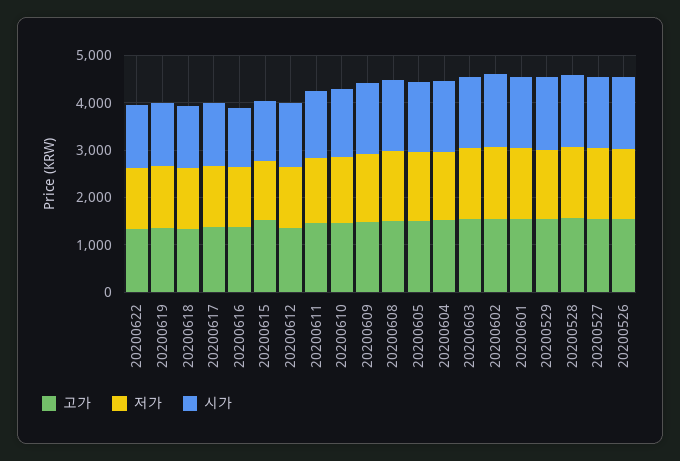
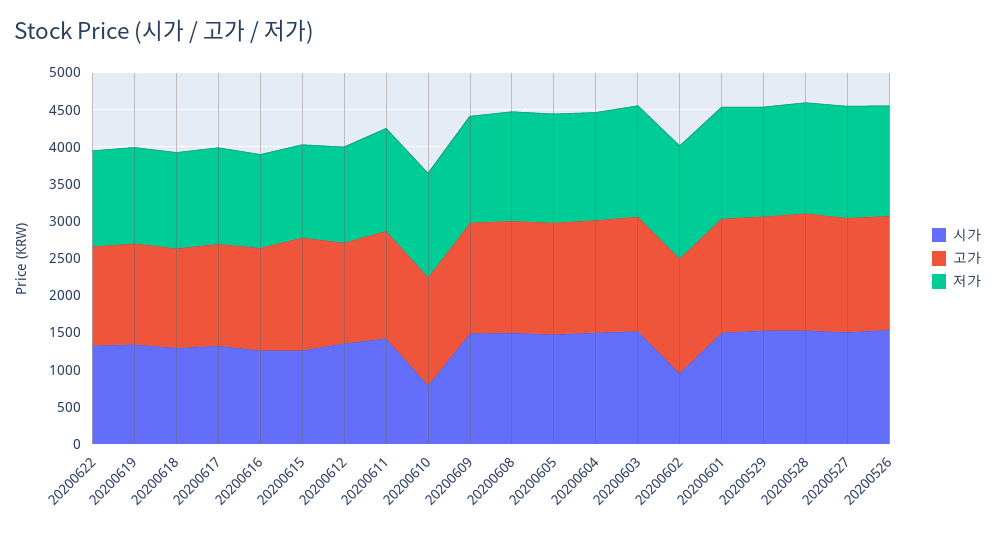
시가, 20200610: 1400 -> 750
시가, 20200602: 1600 -> 1000

